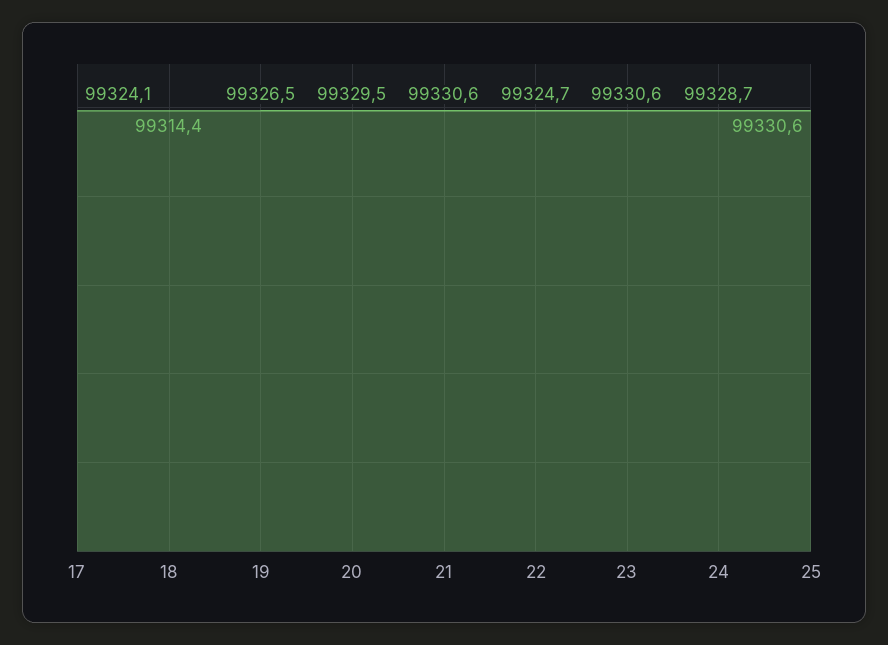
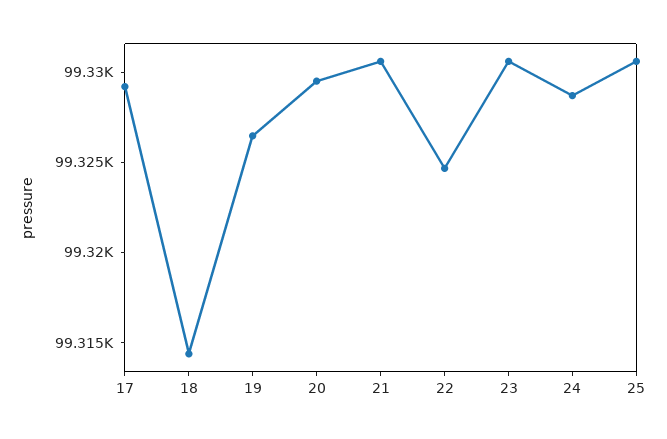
17: 99324.1 -> 99329

